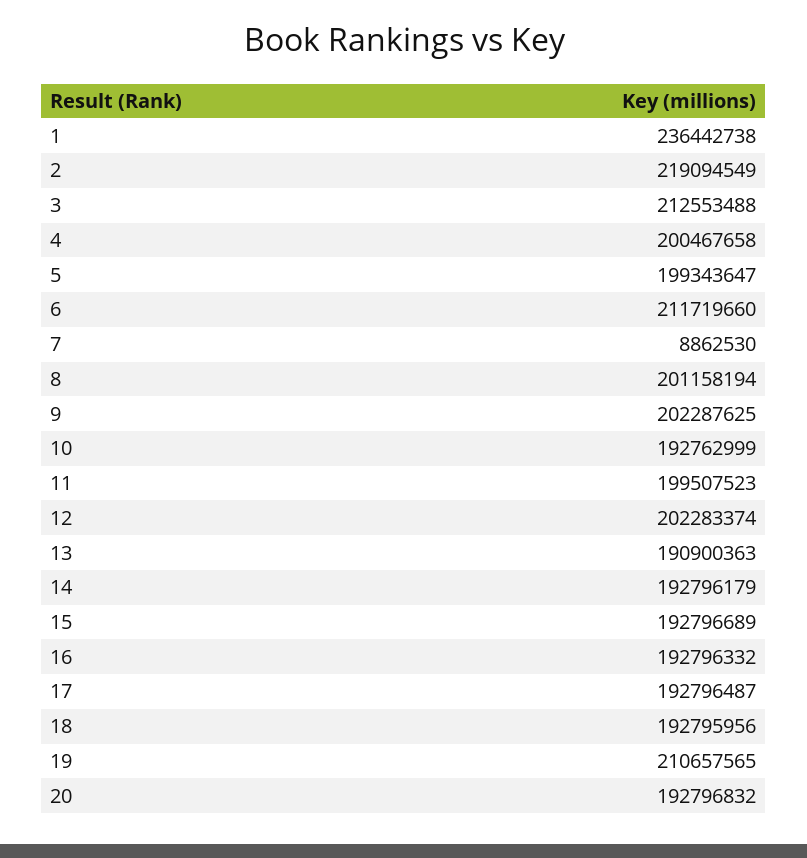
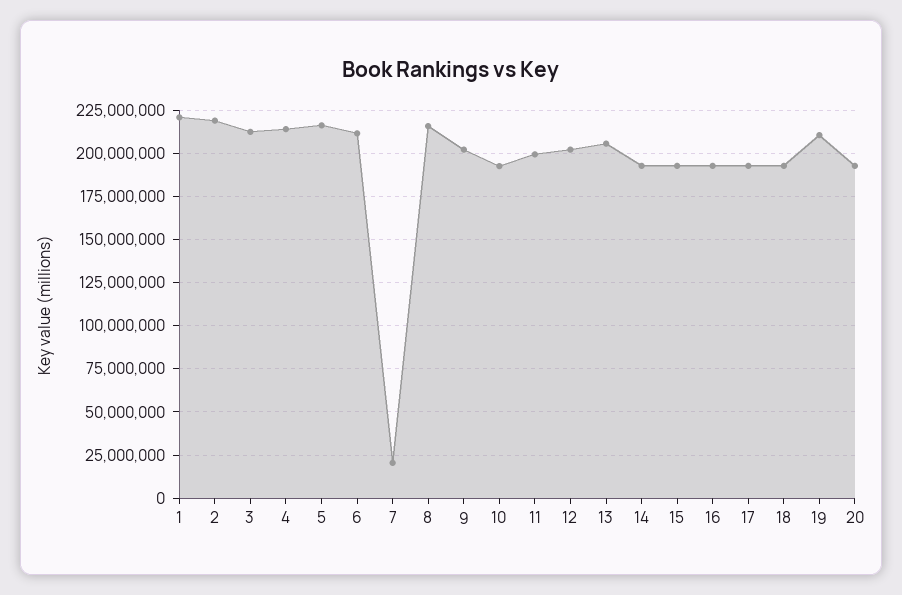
1: 236442738 -> 220000000
4: 200467658 -> 215000000
5: 199343647 -> 215000000
7: 8862530 -> 20000000
8: 201158194 -> 215000000
13: 190900363 -> 205000000

